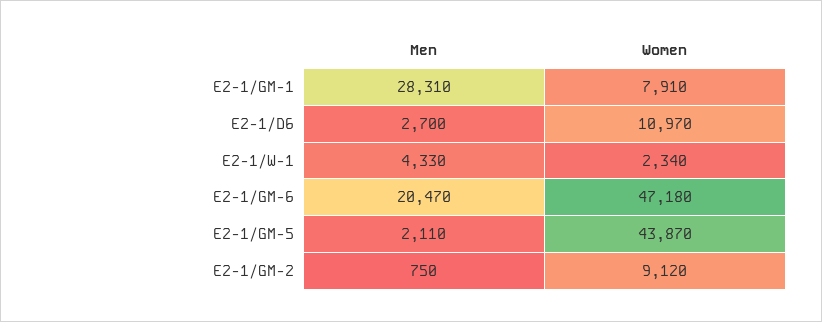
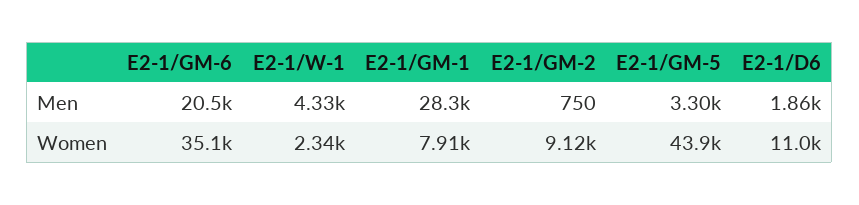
Men, E2-1/D6: 2700 -> 1860
Women, E2-1/GM-6: 47180 -> 35100
Men, E2-1/GM-5: 2110 -> 3300

